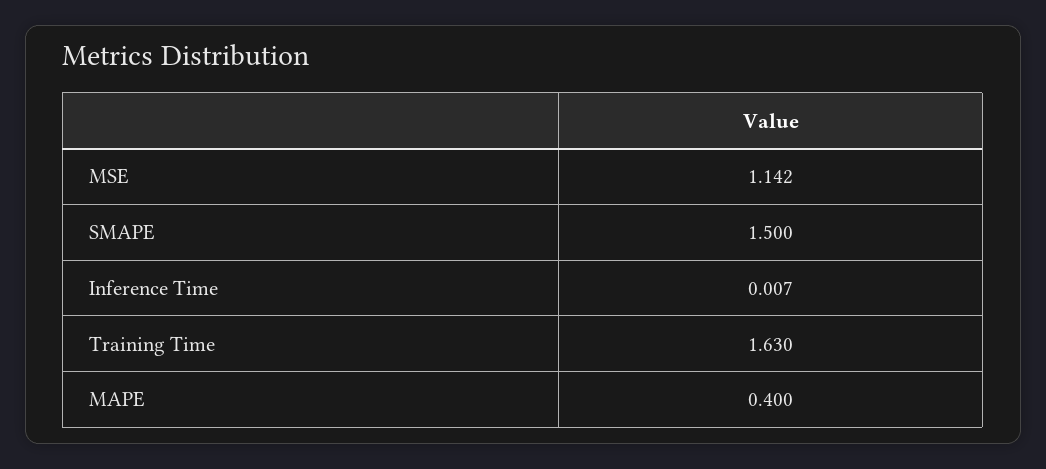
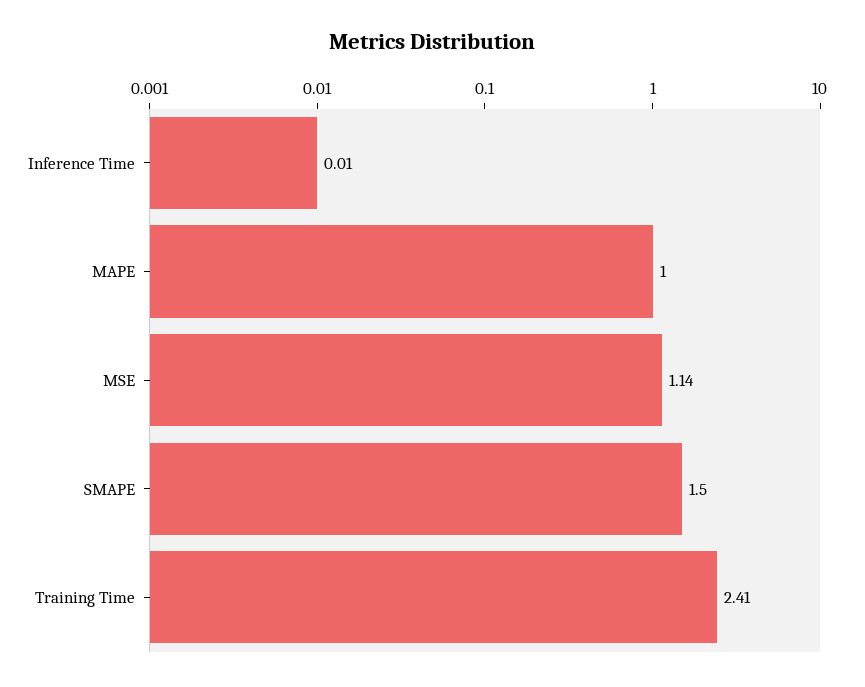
Training Time: 1.63 -> 2.41
MAPE: 0.4 -> 1

